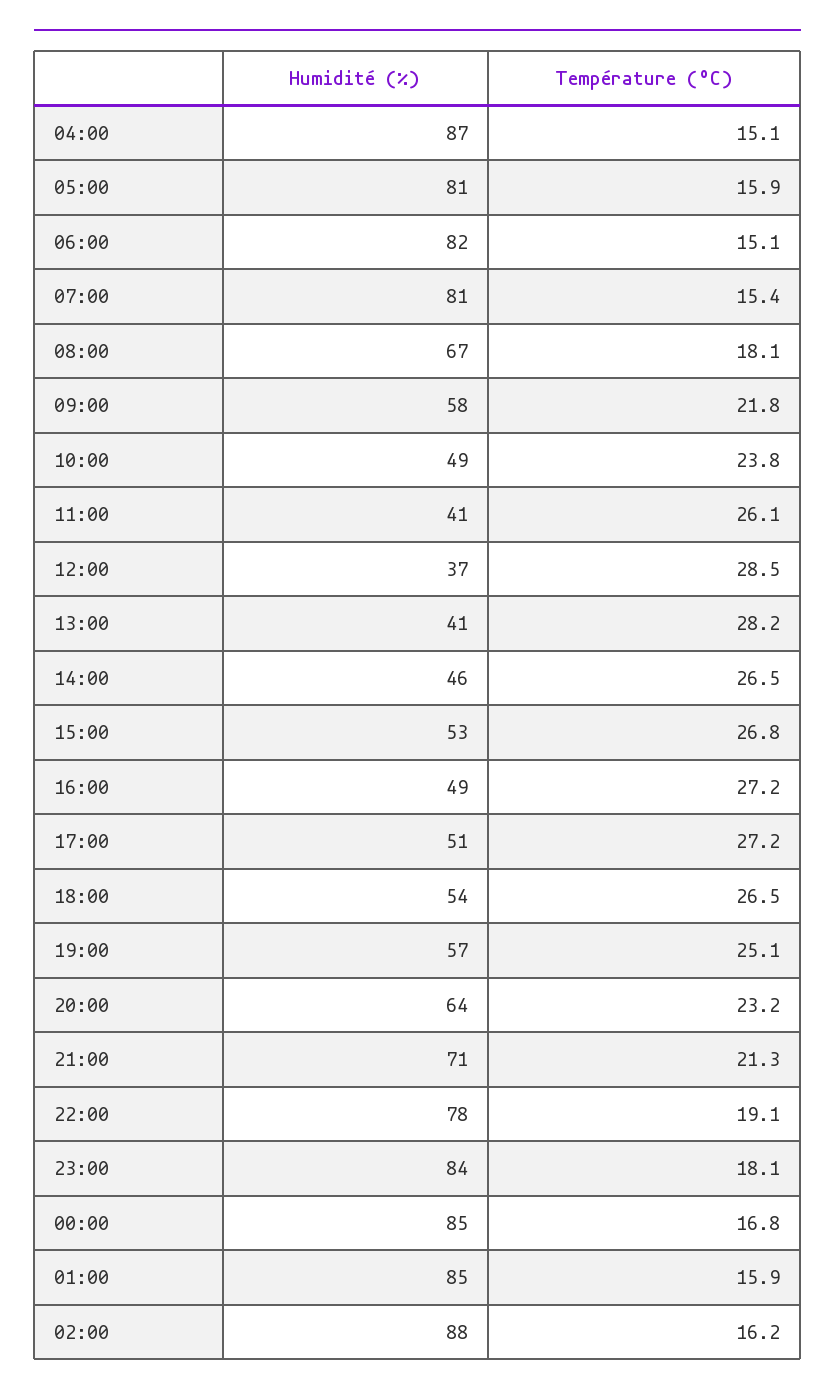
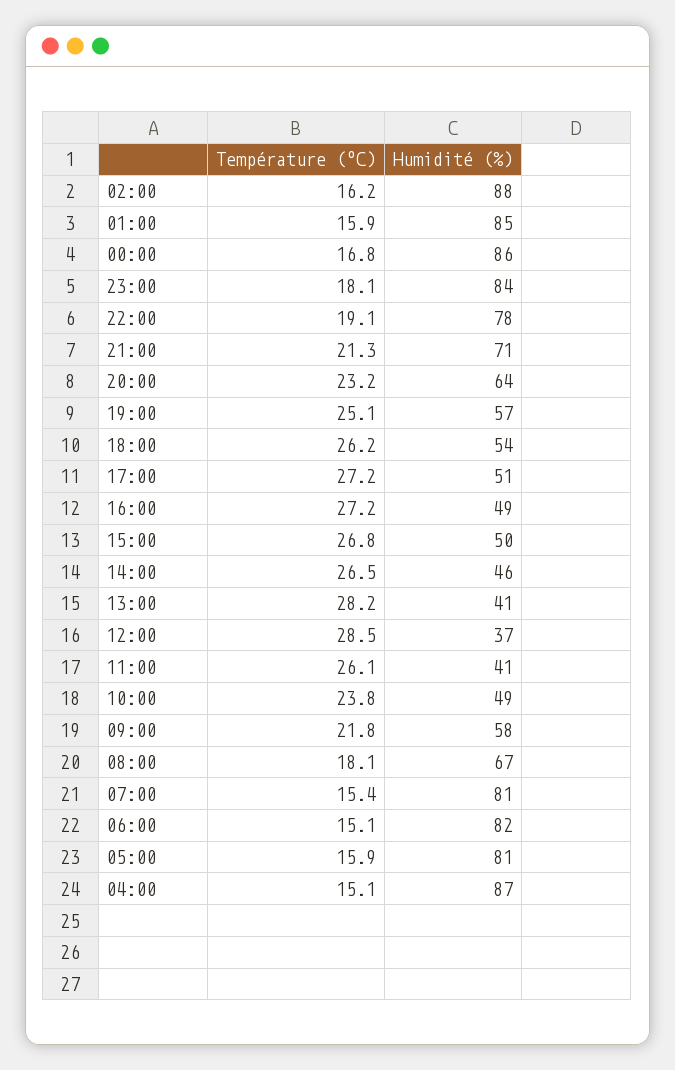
Humidité (%), 15:00: 53 -> 50
Température (ºC), 18:00: 26.5 -> 26.2
Humidité (%), 00:00: 85 -> 86

